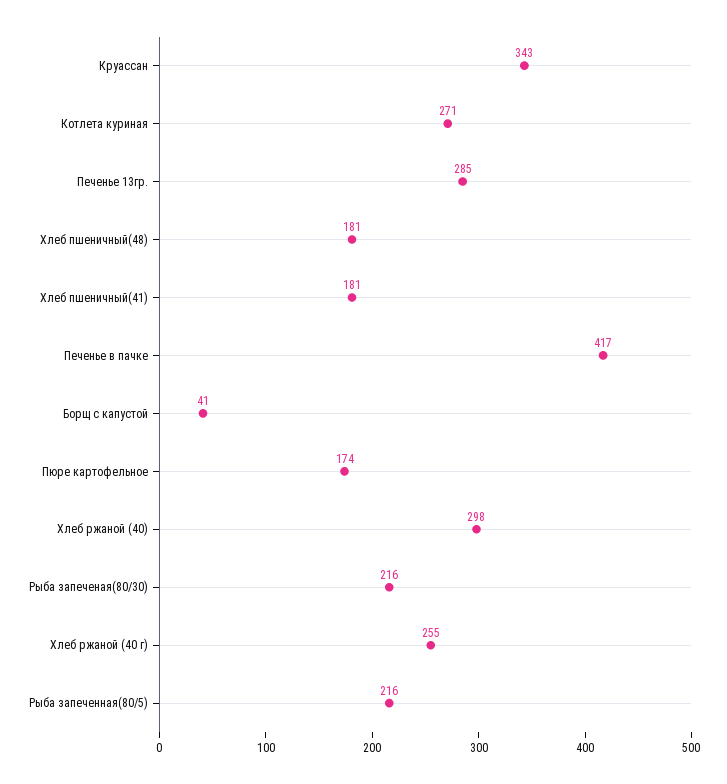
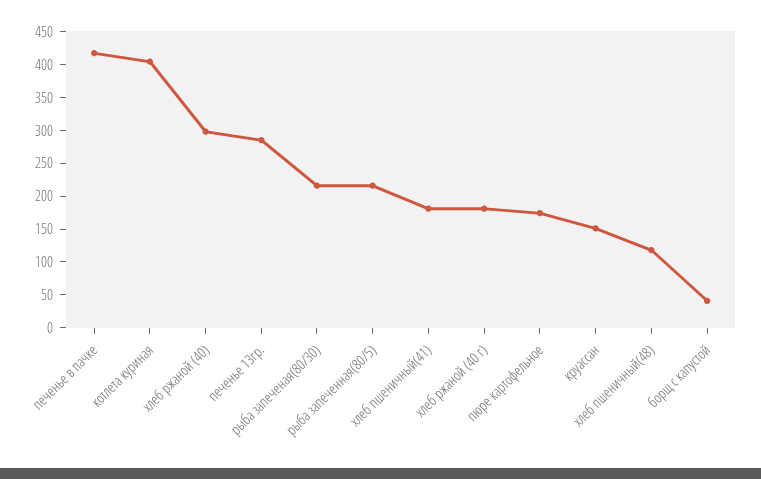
Круассан: 343 -> 150
Котлета куриная: 271 -> 400
Хлеб пшеничный(48): 181 -> 125
Хлеб ржаной (40 г): 255 -> 175

